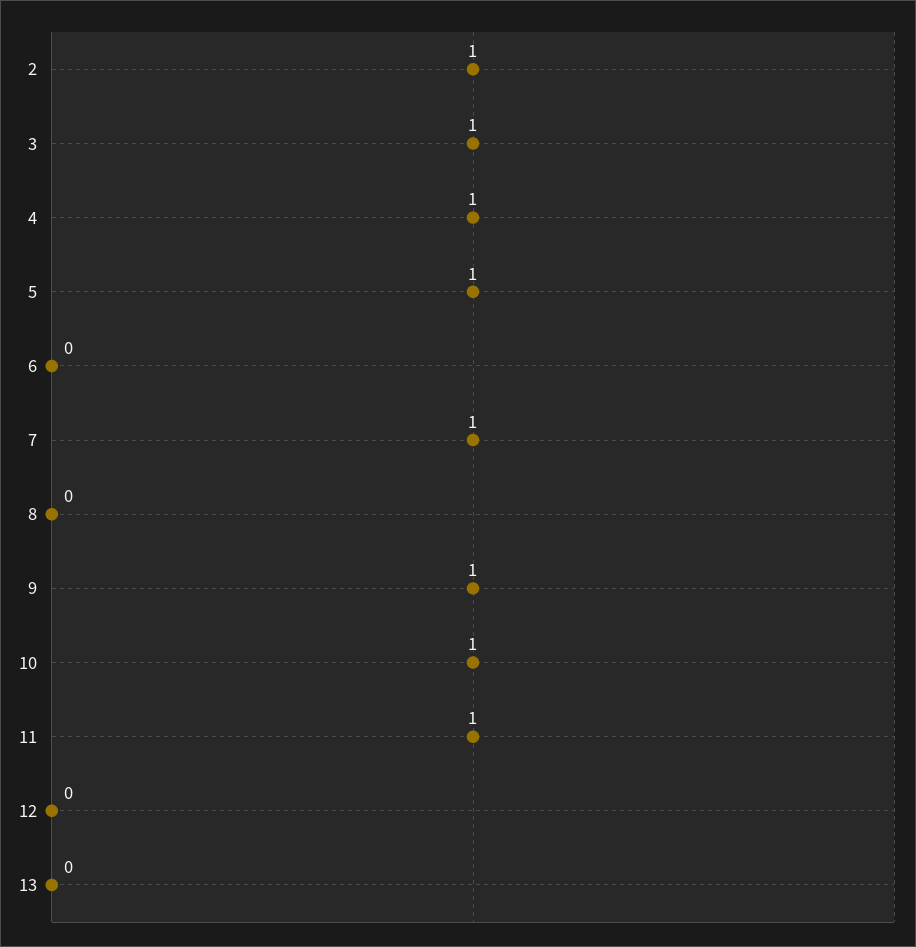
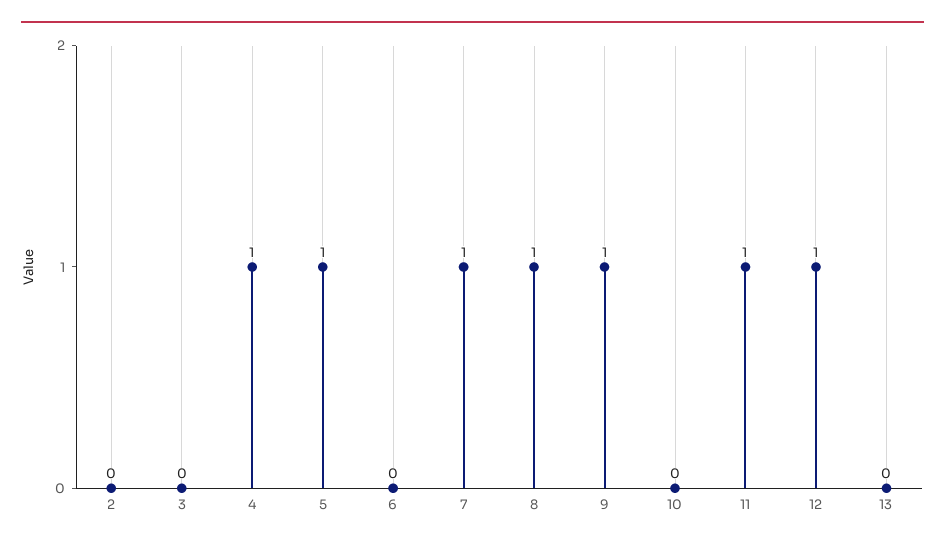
2: 1 -> 0
3: 1 -> 0
8: 0 -> 1
10: 1 -> 0
12: 0 -> 1

